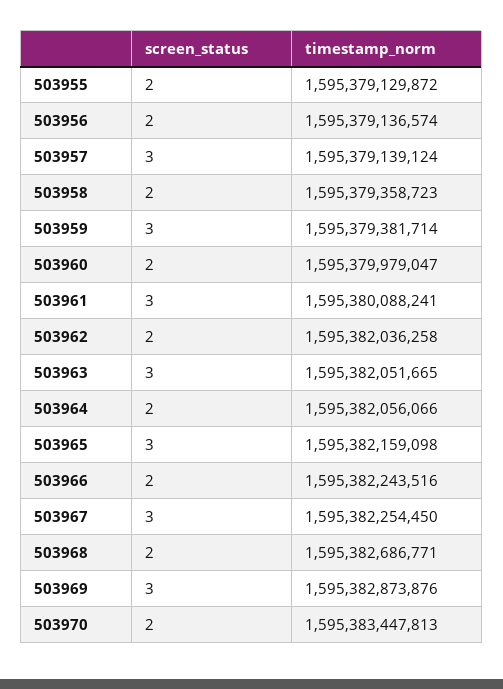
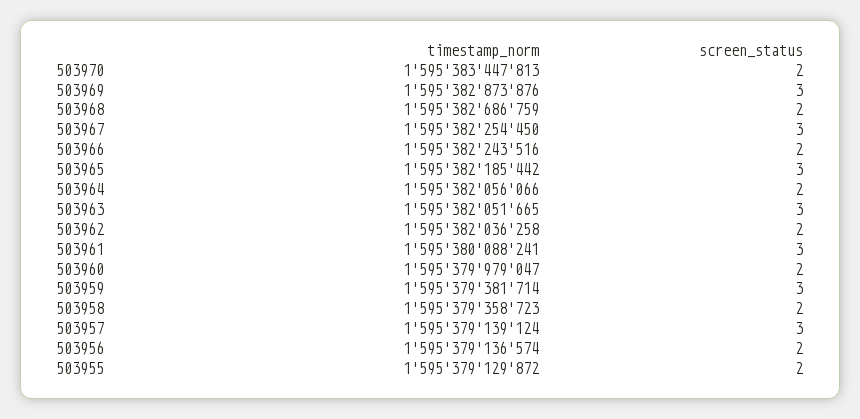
timestamp_norm, 503965: 1595382159098 -> 1595382185442
timestamp_norm, 503968: 1595382686771 -> 1595382686759

